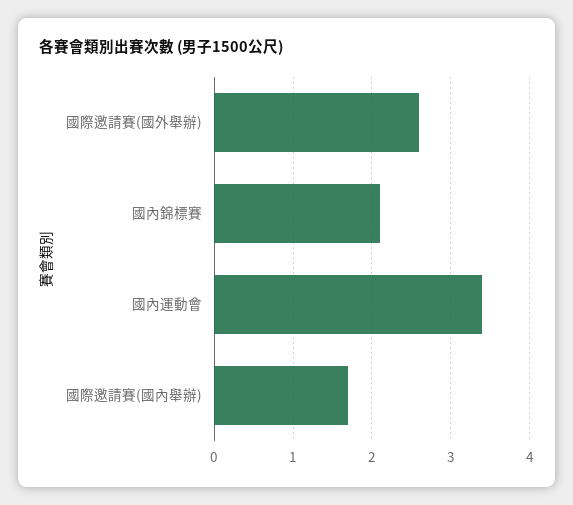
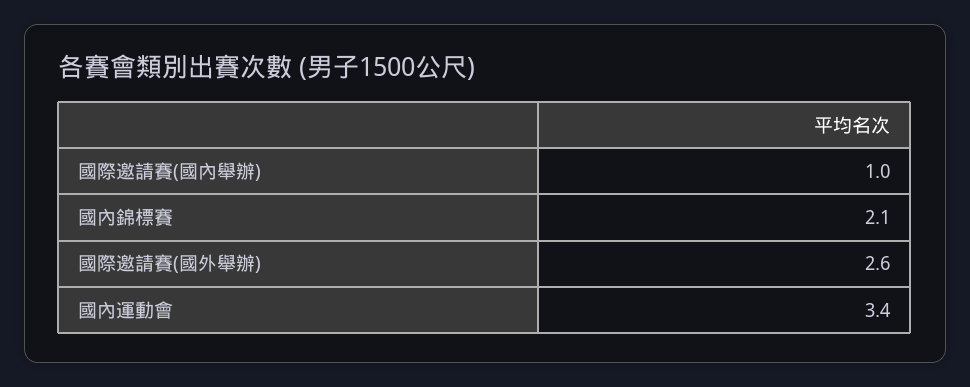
國際邀請賽(國內舉辦): 1.7 -> 1

